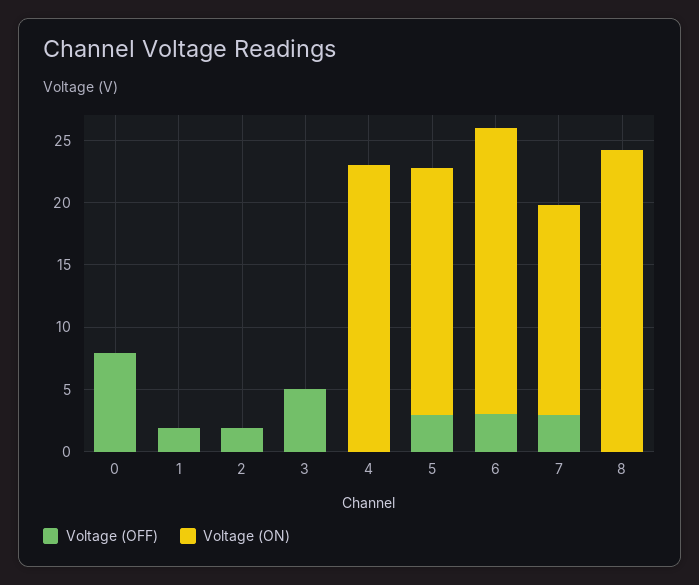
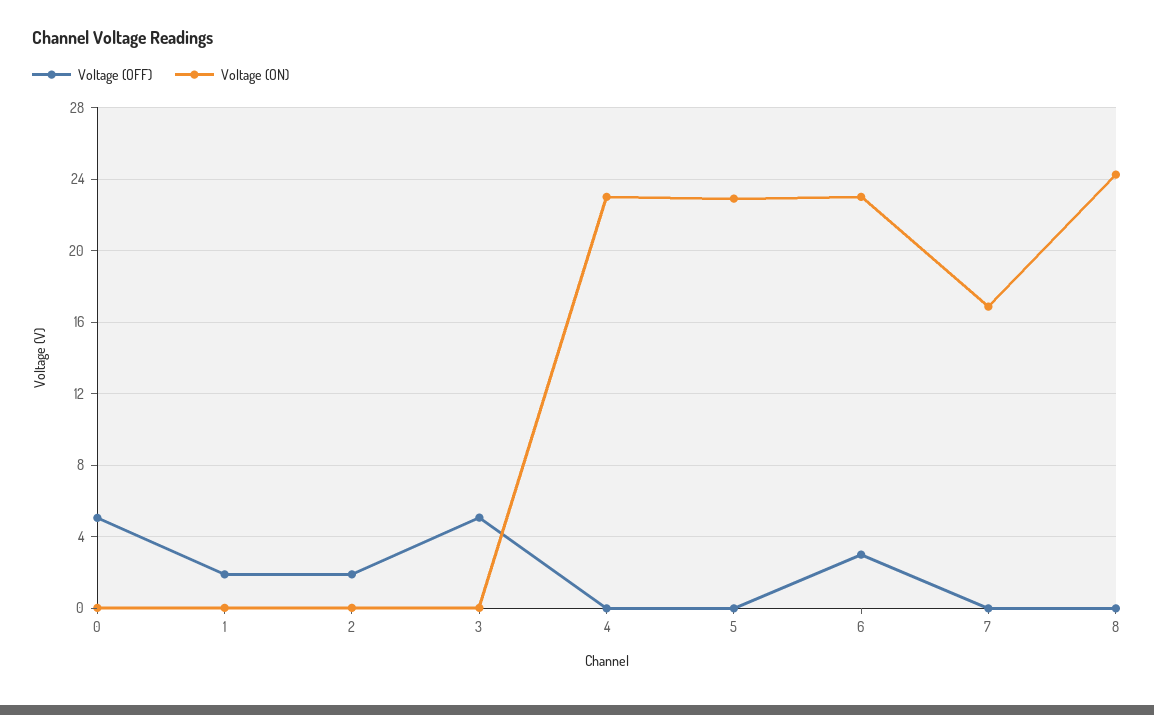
Voltage (OFF), 0: 8 -> 5
Voltage (OFF), 5: 3 -> 0
Voltage (ON), 5: 20 -> 23
Voltage (OFF), 7: 3 -> 0

